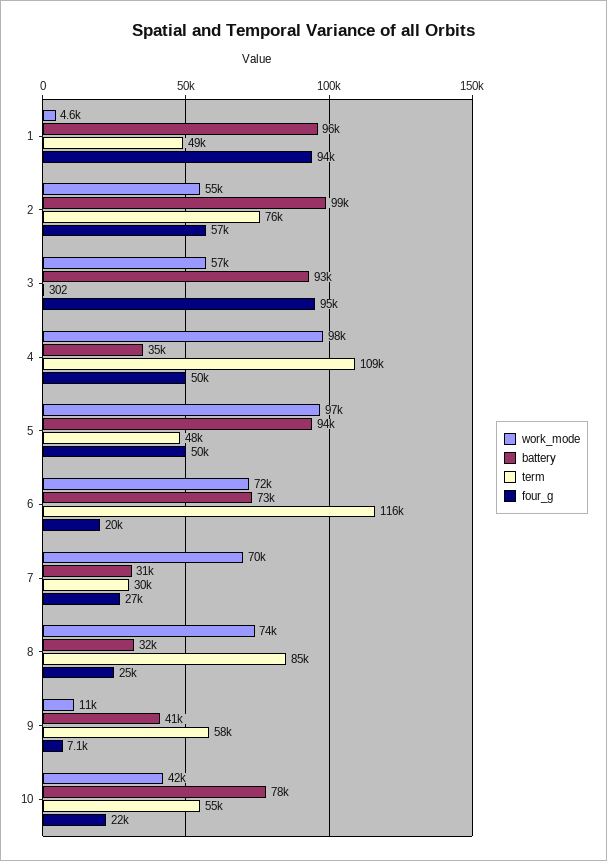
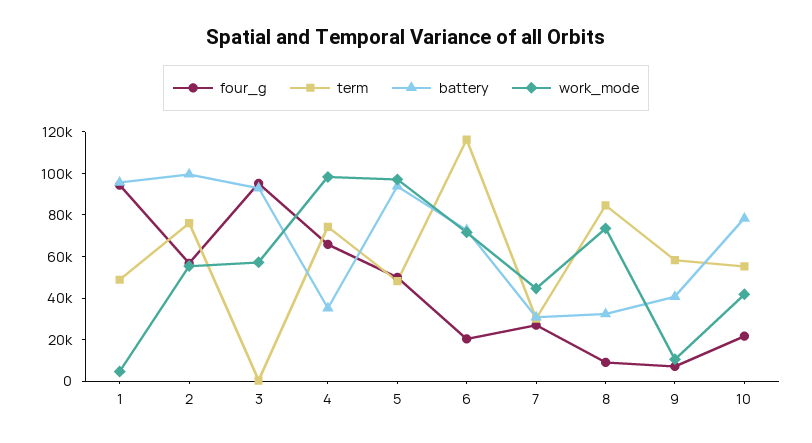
term, 4: 109000 -> 75000
four_g, 4: 50000 -> 65000
work_mode, 7: 70000 -> 45000
four_g, 8: 25000 -> 10000

